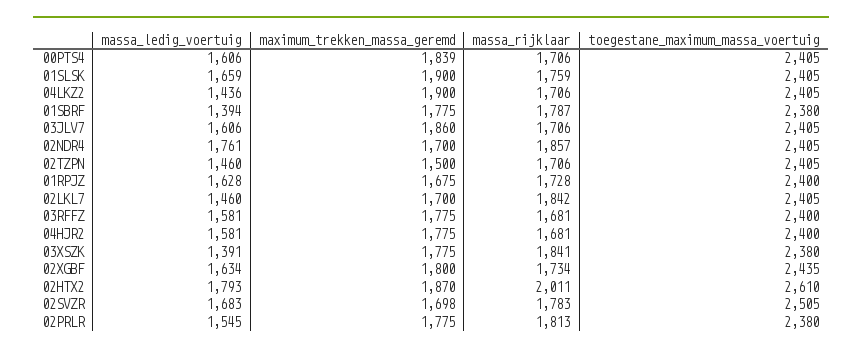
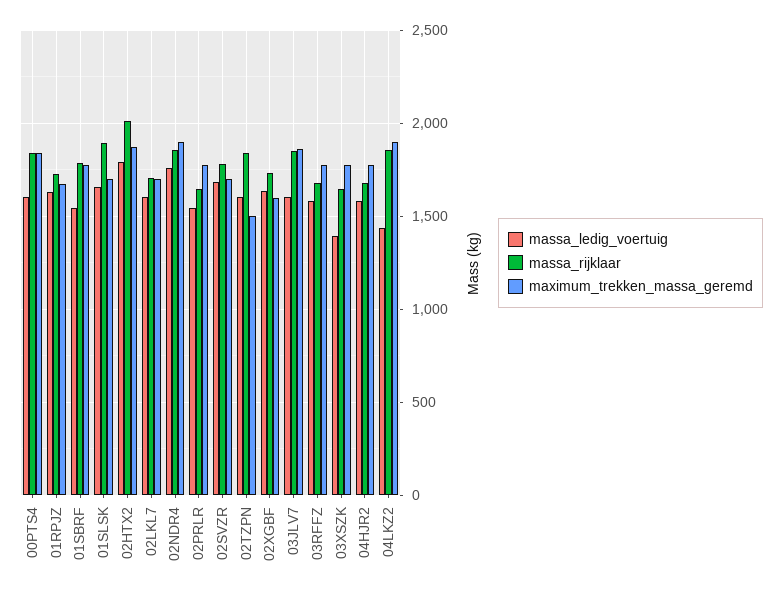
massa_rijklaar, 00PTS4: 1706 -> 1850
toegestane_maximum_massa_voertuig, 00PTS4: 2405 -> none
maximum_trekken_massa_geremd, 01SLSK: 1900 -> 1700
massa_rijklaar, 01SLSK: 1759 -> 1900
toegestane_maximum_massa_voertuig, 01SLSK: 2405 -> none
massa_rijklaar, 04LKZ2: 1706 -> 1850
toegestane_maximum_massa_voertuig, 04LKZ2: 2405 -> none
massa_ledig_voertuig, 01SBRF: 1394 -> 1550
toegestane_maximum_massa_voertuig, 01SBRF: 2380 -> none
massa_rijklaar, 03JLV7: 1706 -> 1850
toegestane_maximum_massa_voertuig, 03JLV7: 2405 -> none
maximum_trekken_massa_geremd, 02NDR4: 1700 -> 1900
toegestane_maximum_massa_voertuig, 02NDR4: 2405 -> none
massa_ledig_voertuig, 02TZPN: 1460 -> 1600
massa_rijklaar, 02TZPN: 1706 -> 1850
toegestane_maximum_massa_voertuig, 02TZPN: 2405 -> none
toegestane_maximum_massa_voertuig, 01RPJZ: 2400 -> none
massa_ledig_voertuig, 02LKL7: 1460 -> 1600
massa_rijklaar, 02LKL7: 1842 -> 1700
toegestane_maximum_massa_voertuig, 02LKL7: 2405 -> none
toegestane_maximum_massa_voertuig, 03RFFZ: 2400 -> none
toegestane_maximum_massa_voertuig, 04HJR2: 2400 -> none
massa_rijklaar, 03XSZK: 1841 -> 1650
toegestane_maximum_massa_voertuig, 03XSZK: 2380 -> none
maximum_trekken_massa_geremd, 02XGBF: 1800 -> 1600
toegestane_maximum_massa_voertuig, 02XGBF: 2435 -> none
toegestane_maximum_massa_voertuig, 02HTX2: 2610 -> none
toegestane_maximum_massa_voertuig, 02SVZR: 2505 -> none
massa_rijklaar, 02PRLR: 1813 -> 1650
toegestane_maximum_massa_voertuig, 02PRLR: 2380 -> none

